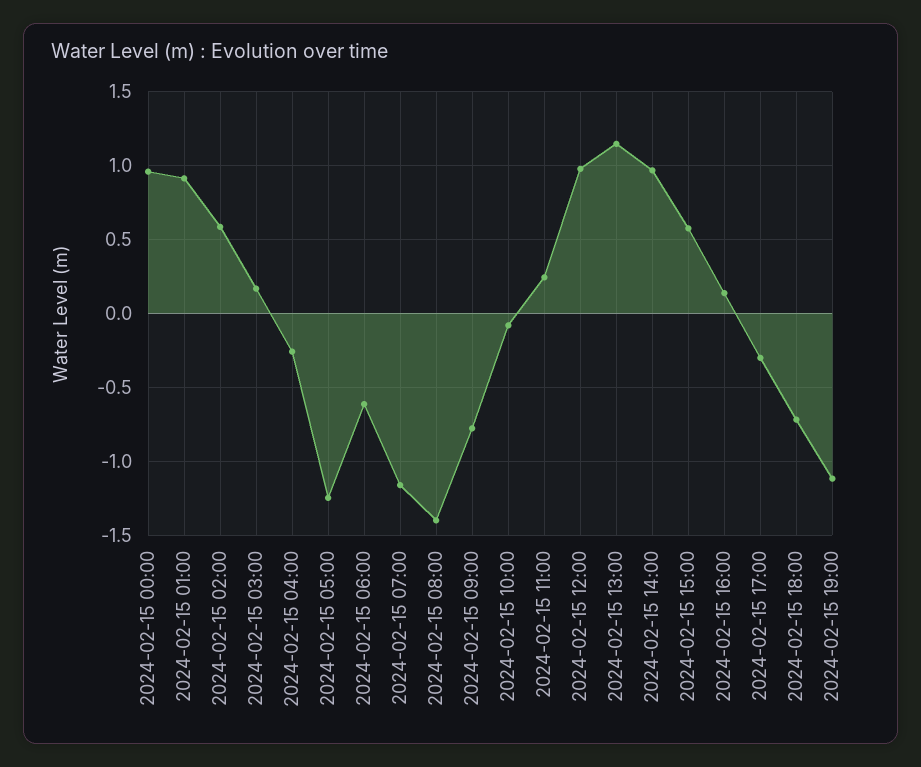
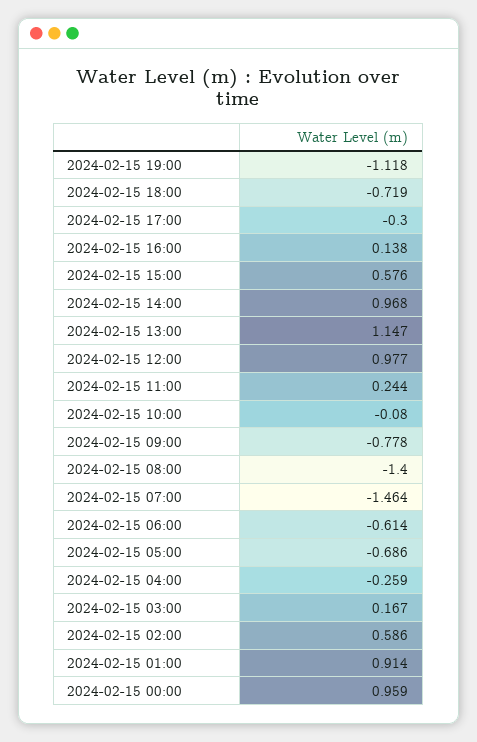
2024-02-15 05:00: -1.25 -> -0.686
2024-02-15 07:00: -1.15 -> -1.464

